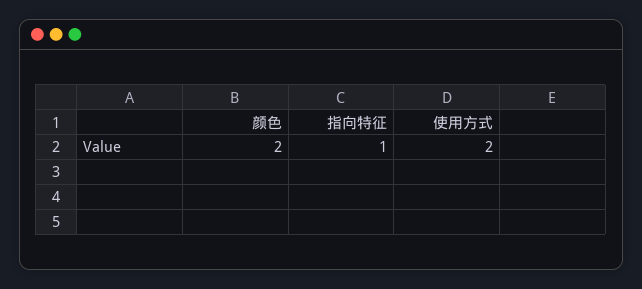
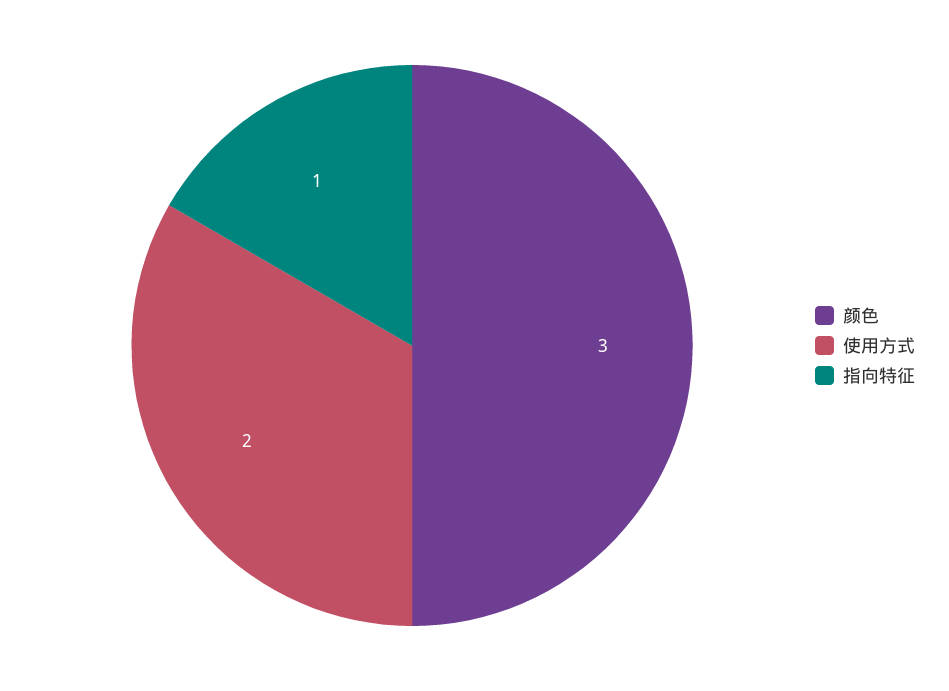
颜色: 2 -> 3

